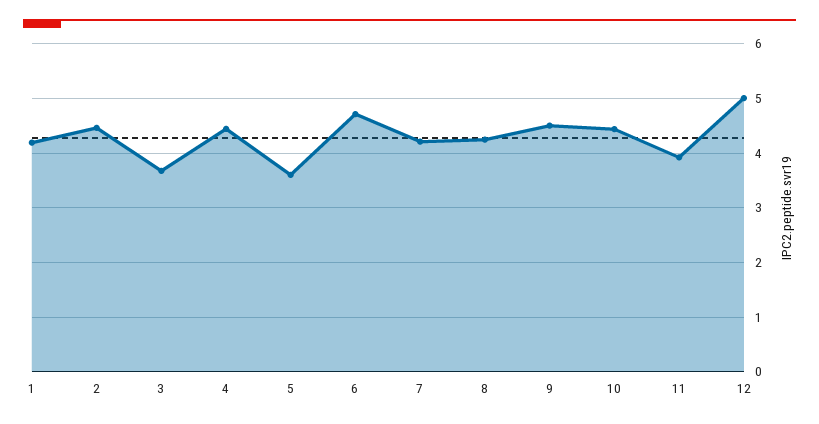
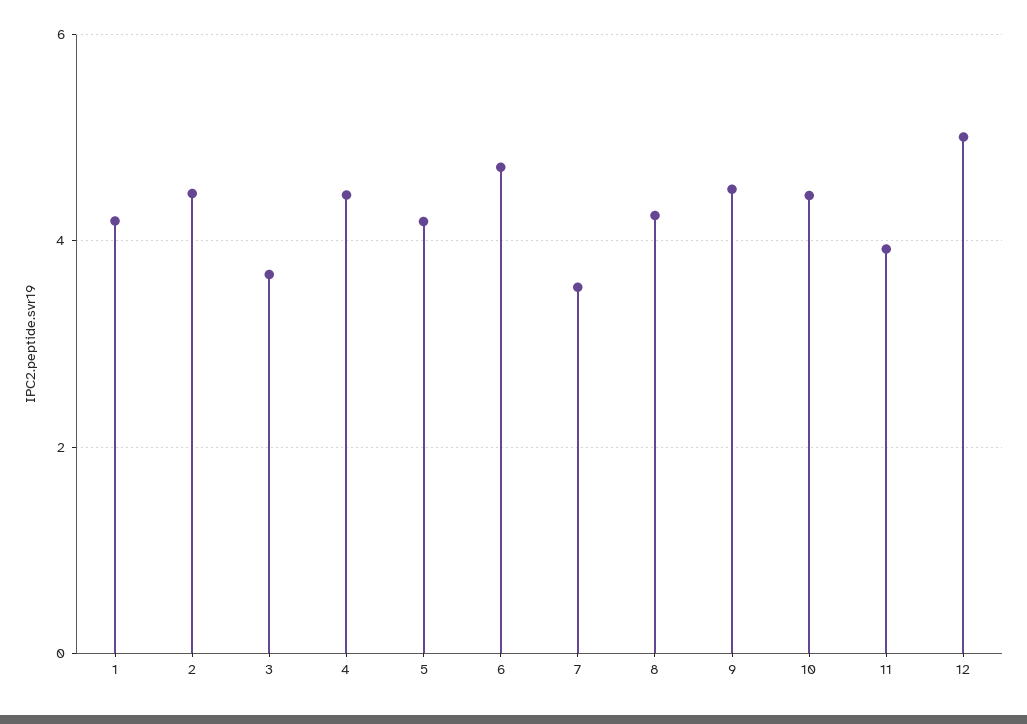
5: 3.6 -> 4.2
7: 4.2 -> 3.6

